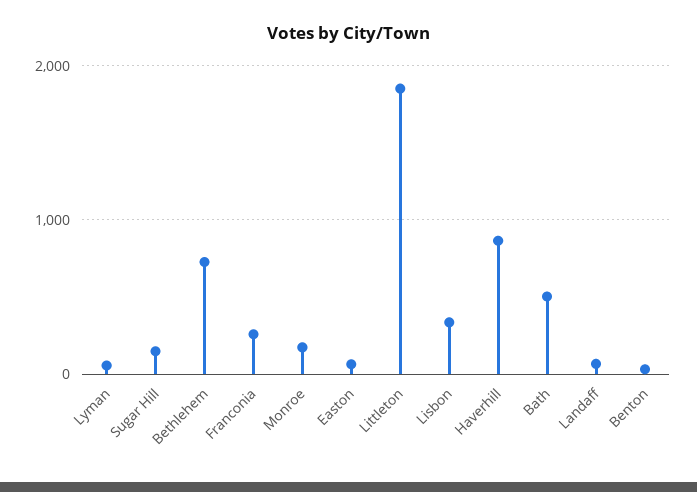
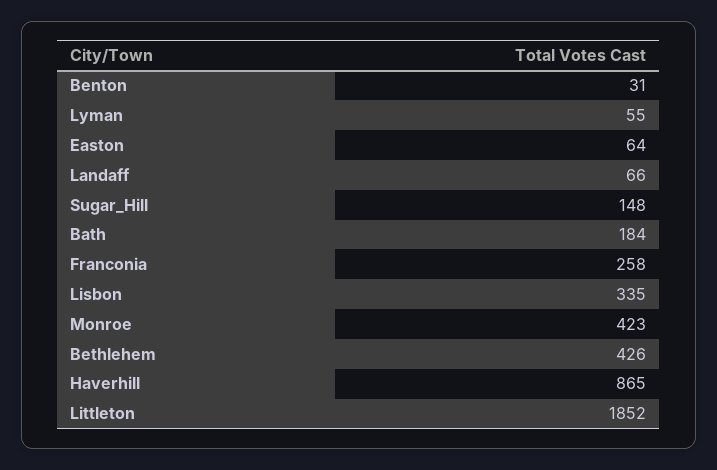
Bethlehem: 700 -> 426
Monroe: 200 -> 423
Bath: 500 -> 184

